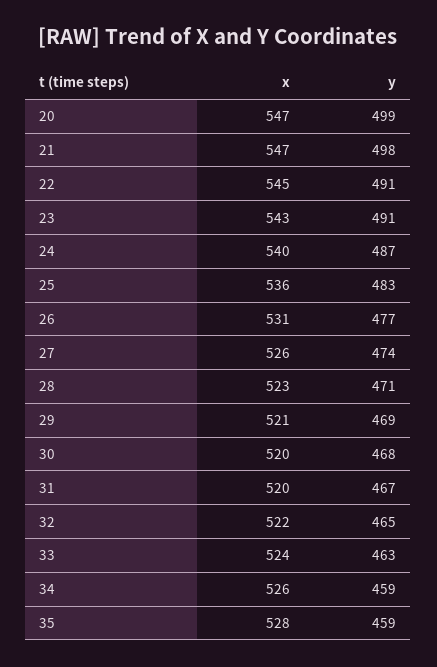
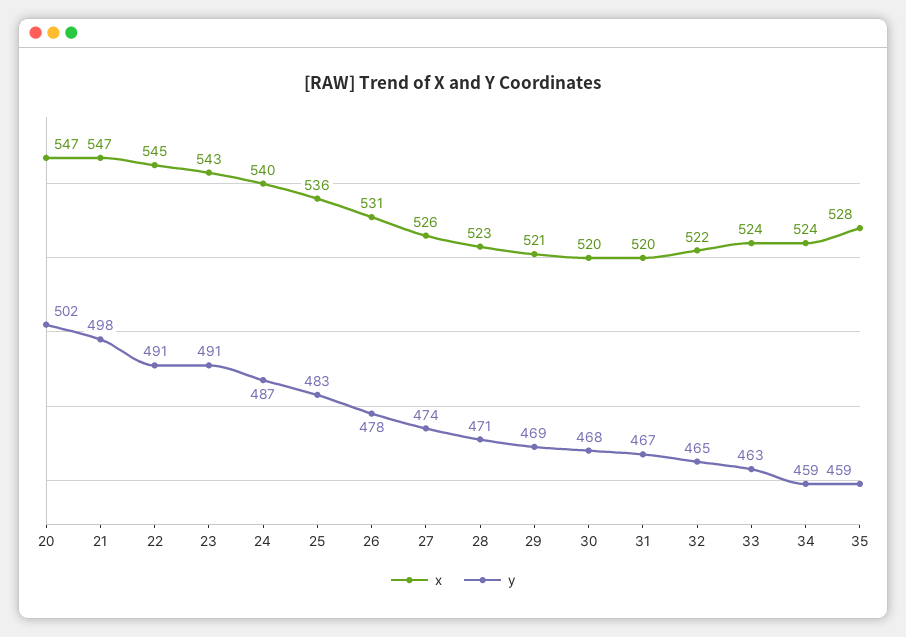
y, 20: 499 -> 502
y, 26: 477 -> 478
x, 34: 526 -> 524

